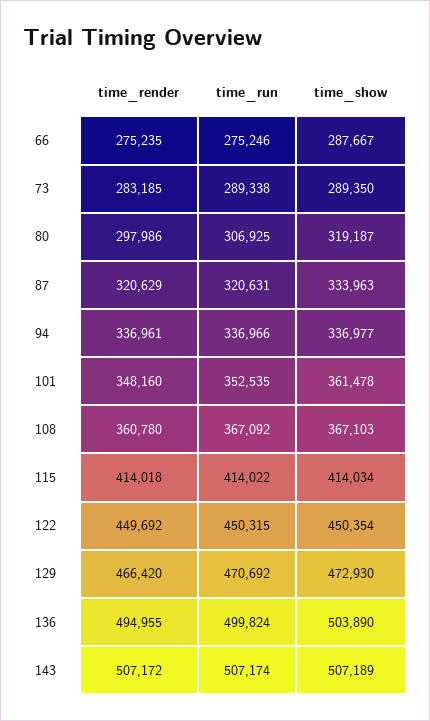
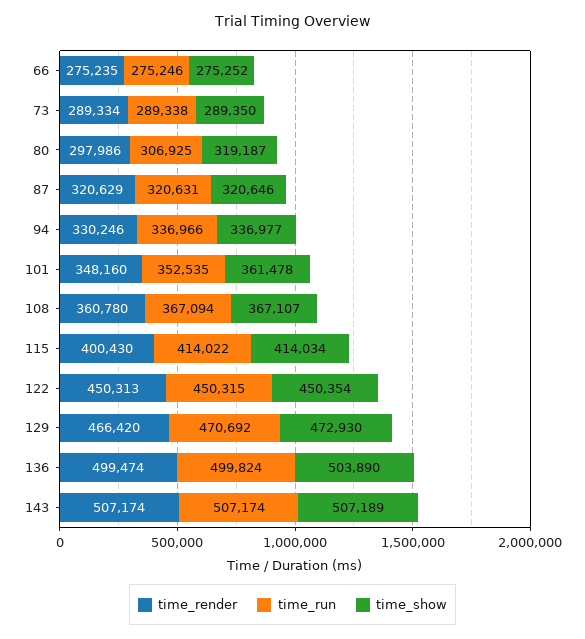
time_show, 66: 287667 -> 275252
time_render, 73: 283185 -> 289334
time_show, 87: 333963 -> 320646
time_render, 94: 336961 -> 330246
time_run, 108: 367092 -> 367094
time_show, 108: 367103 -> 367107
time_render, 115: 414018 -> 400430
time_render, 122: 449692 -> 450313
time_render, 136: 494955 -> 499474
time_render, 143: 507172 -> 507174

